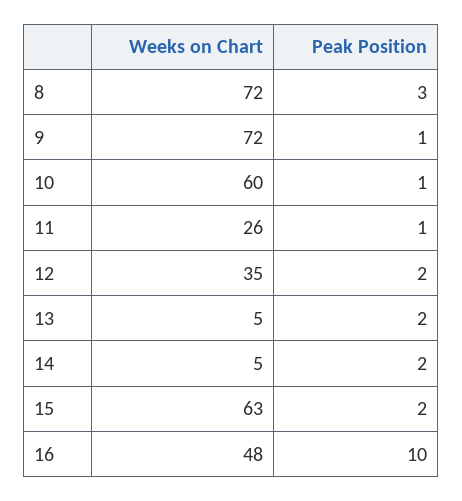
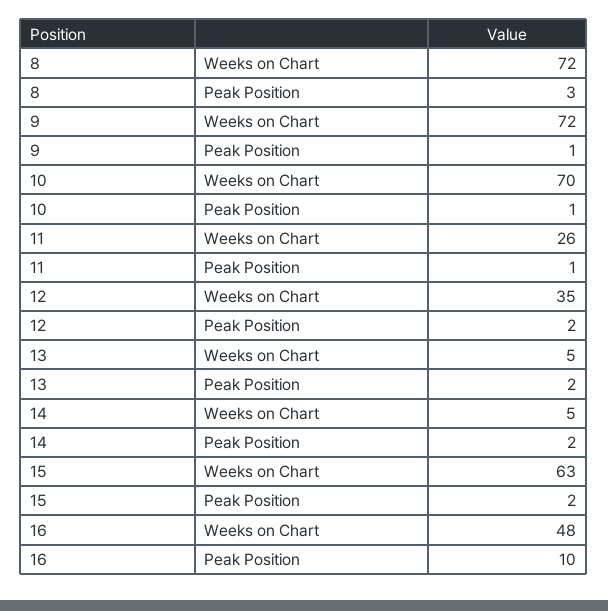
Weeks on Chart, 10: 60 -> 70

